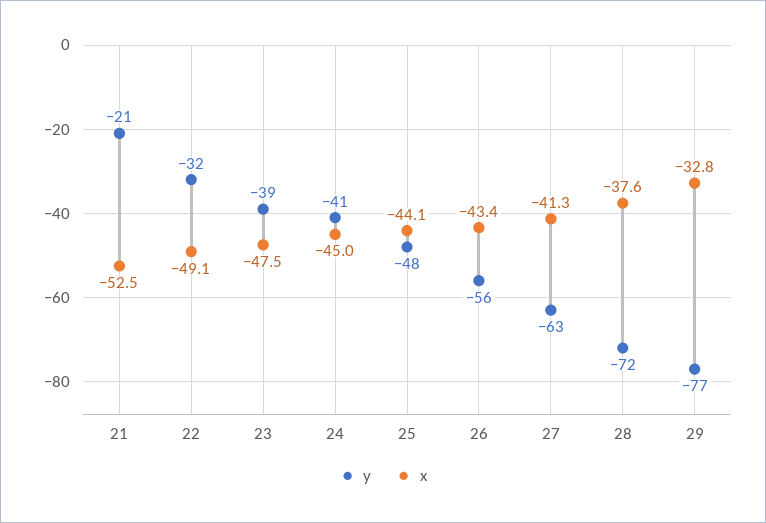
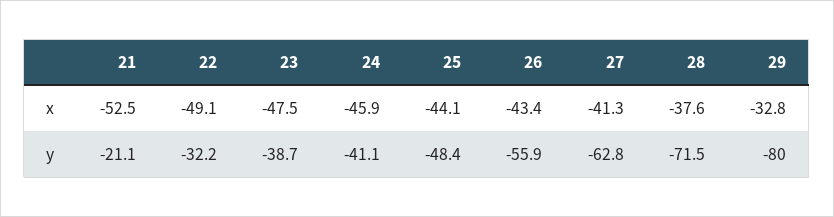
x, 24: -45 -> -45.9
y, 29: -77 -> -80

